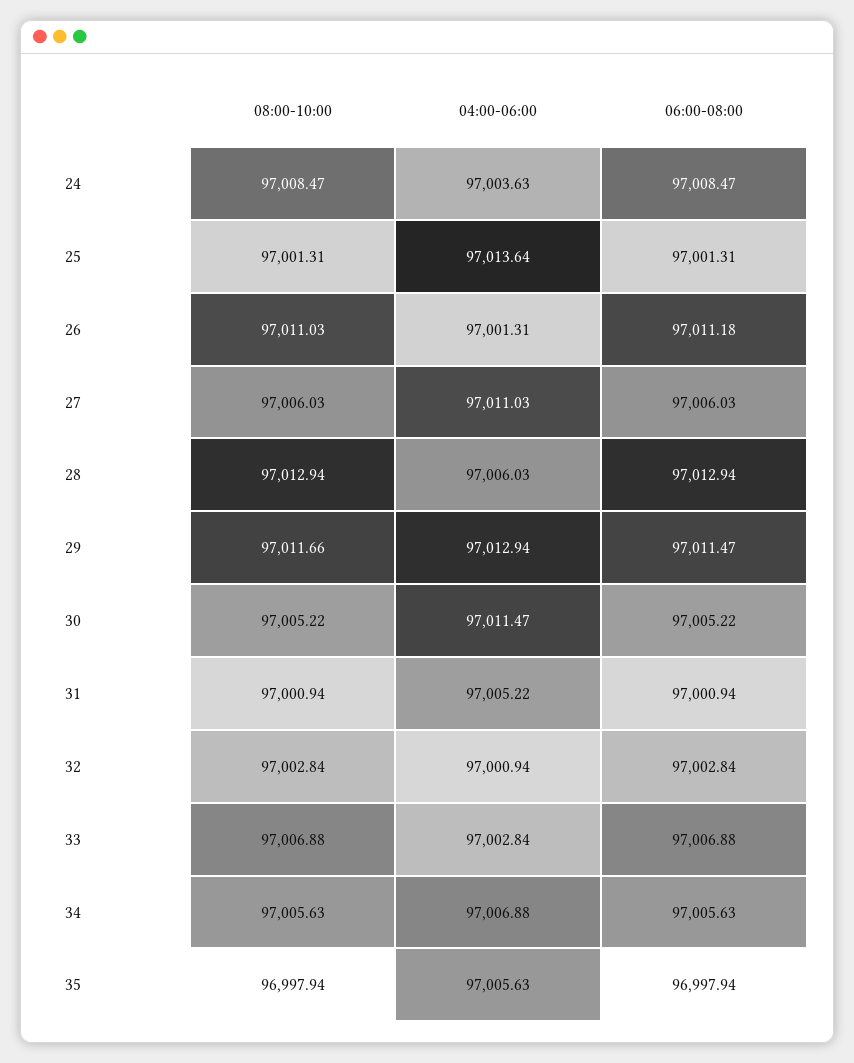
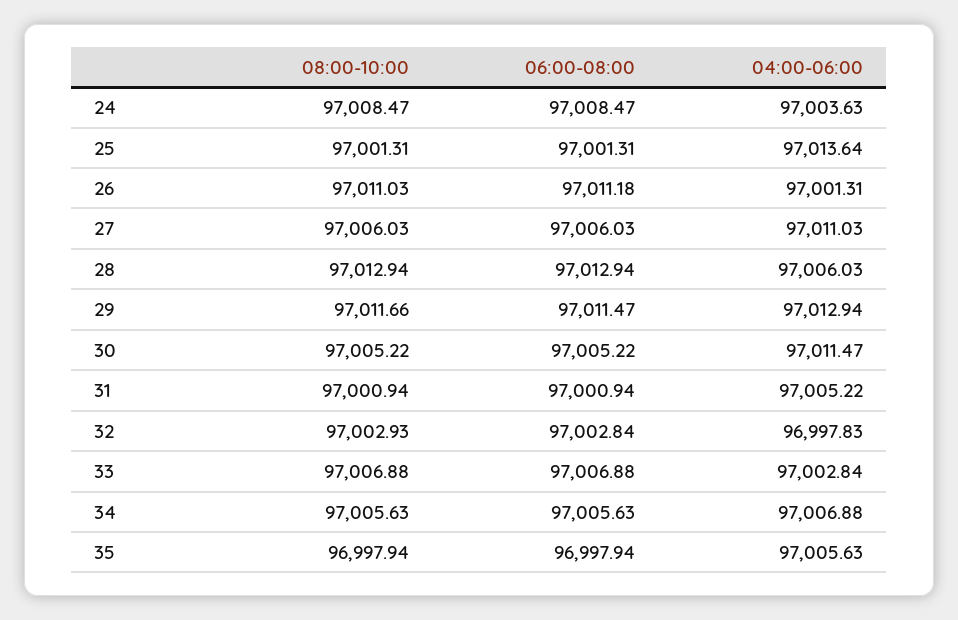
08:00-10:00, 32: 97002.84 -> 97002.93
04:00-06:00, 32: 97000.94 -> 96997.83

